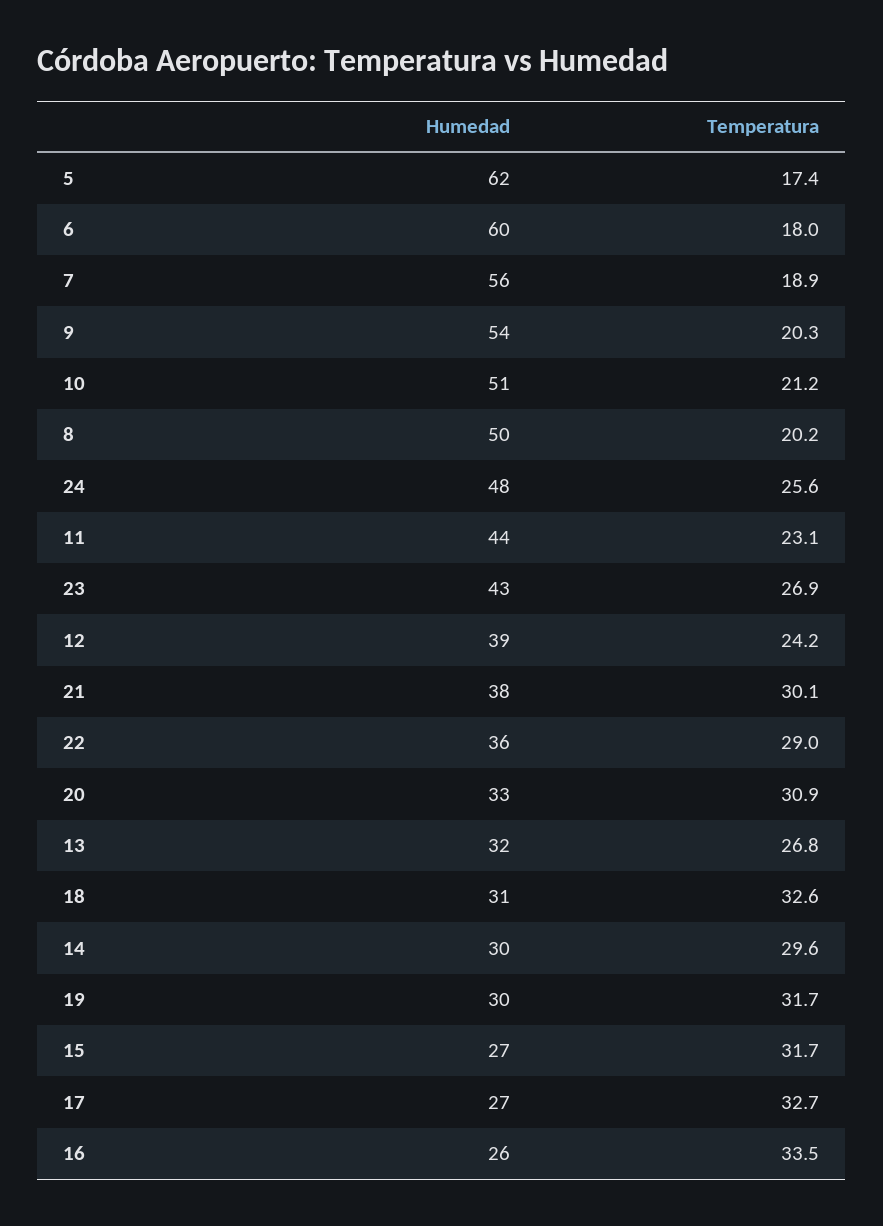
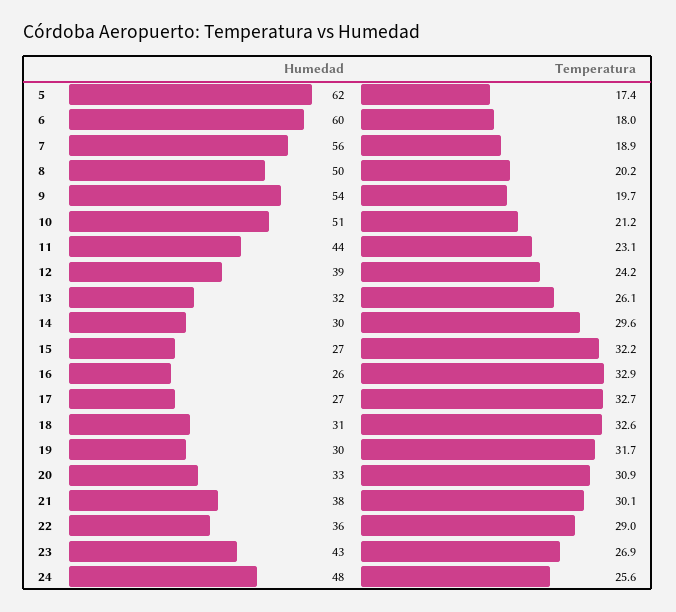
Temperatura, 9: 20.3 -> 19.7
Temperatura, 13: 26.8 -> 26.1
Temperatura, 15: 31.7 -> 32.2
Temperatura, 16: 33.5 -> 32.9

